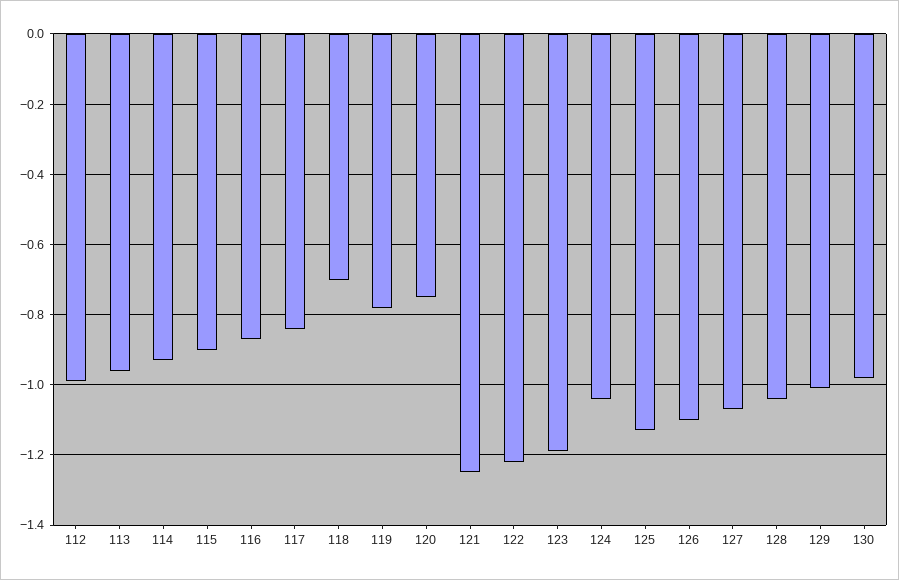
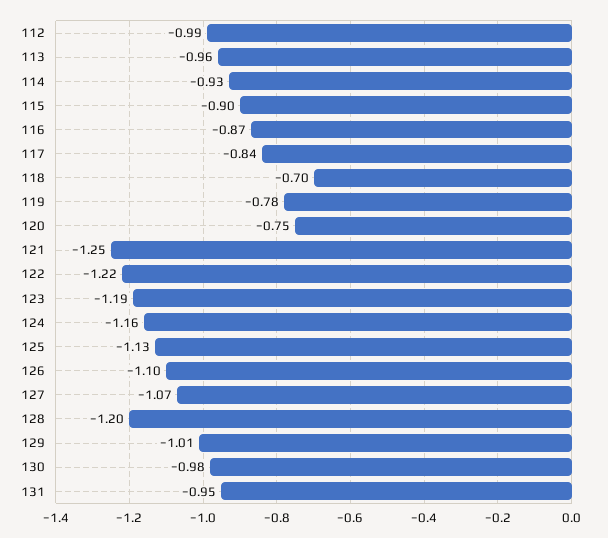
124: -1.05 -> -1.16
128: -1.05 -> -1.2
131: none -> -0.95

